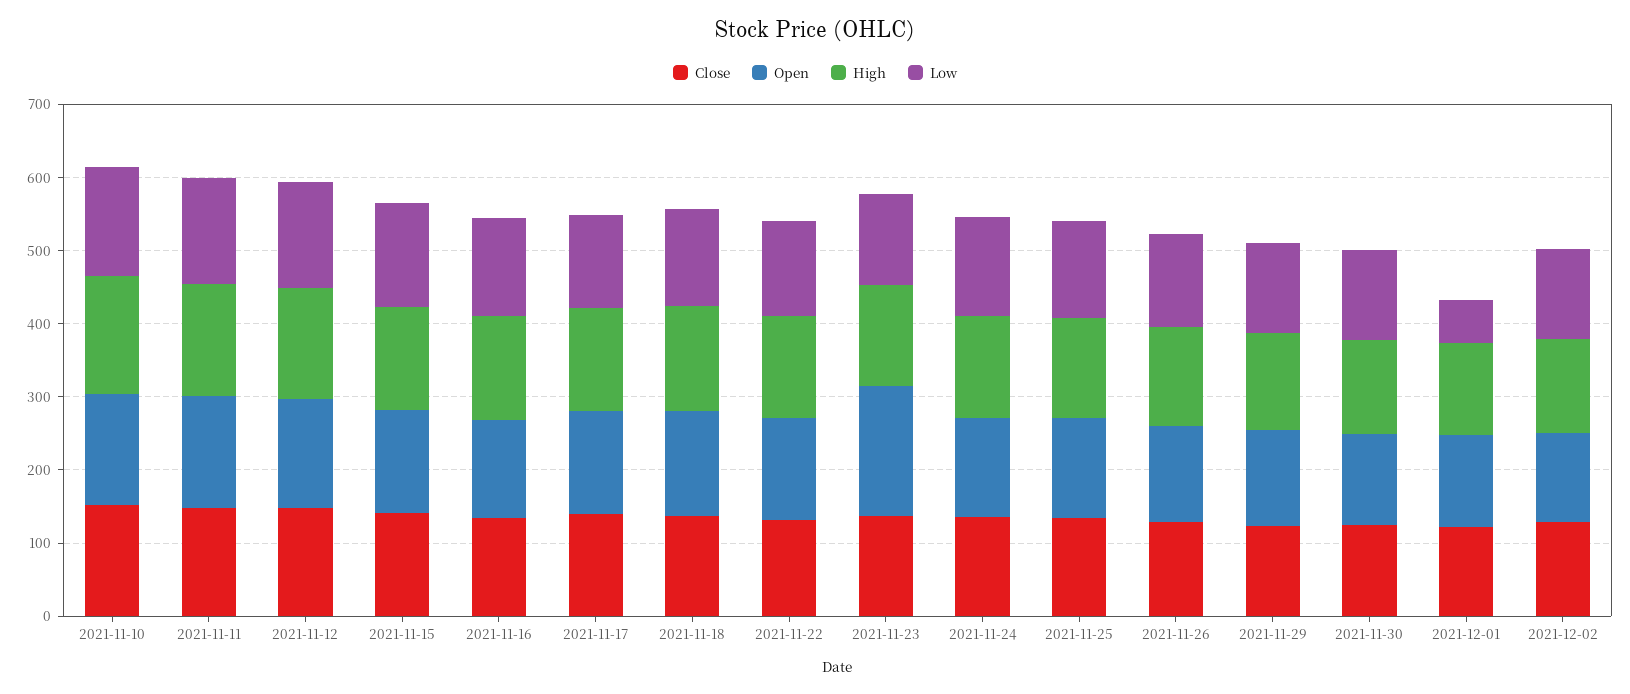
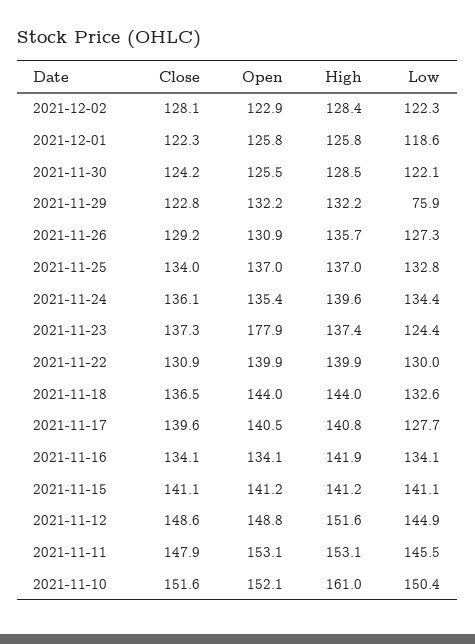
Low, 2021-11-29: 120 -> 75.9
Low, 2021-12-01: 60 -> 118.6

